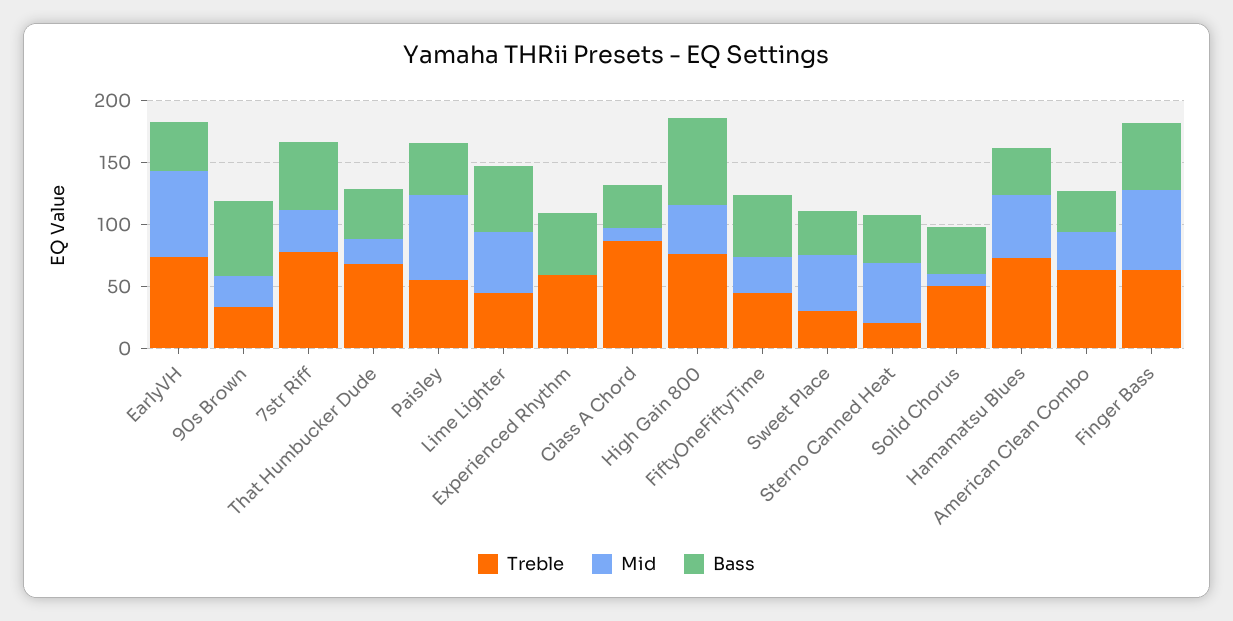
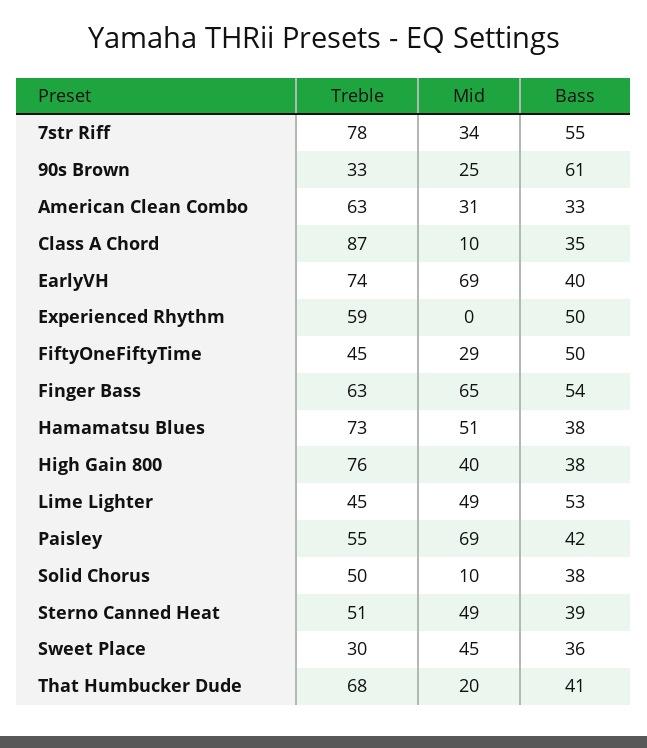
Bass, High Gain 800: 70 -> 38
Treble, Sterno Canned Heat: 20 -> 51

